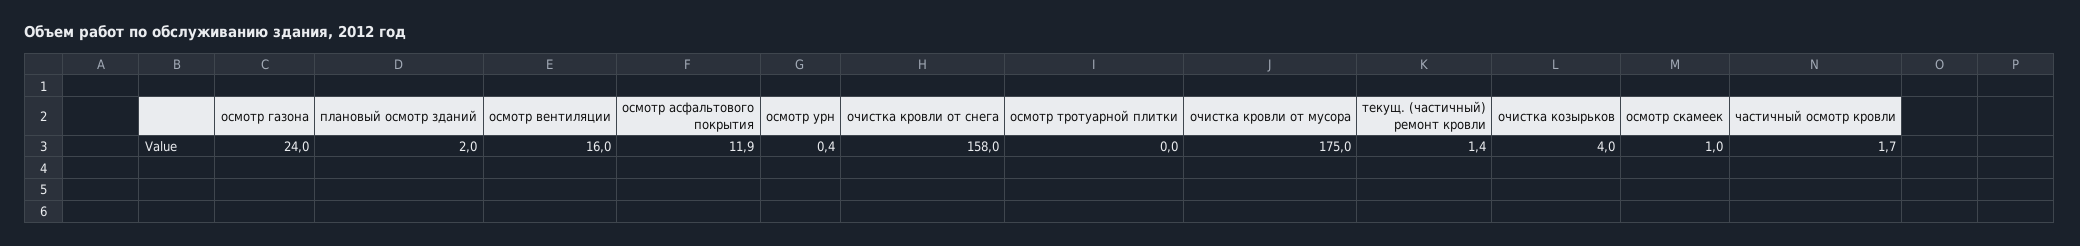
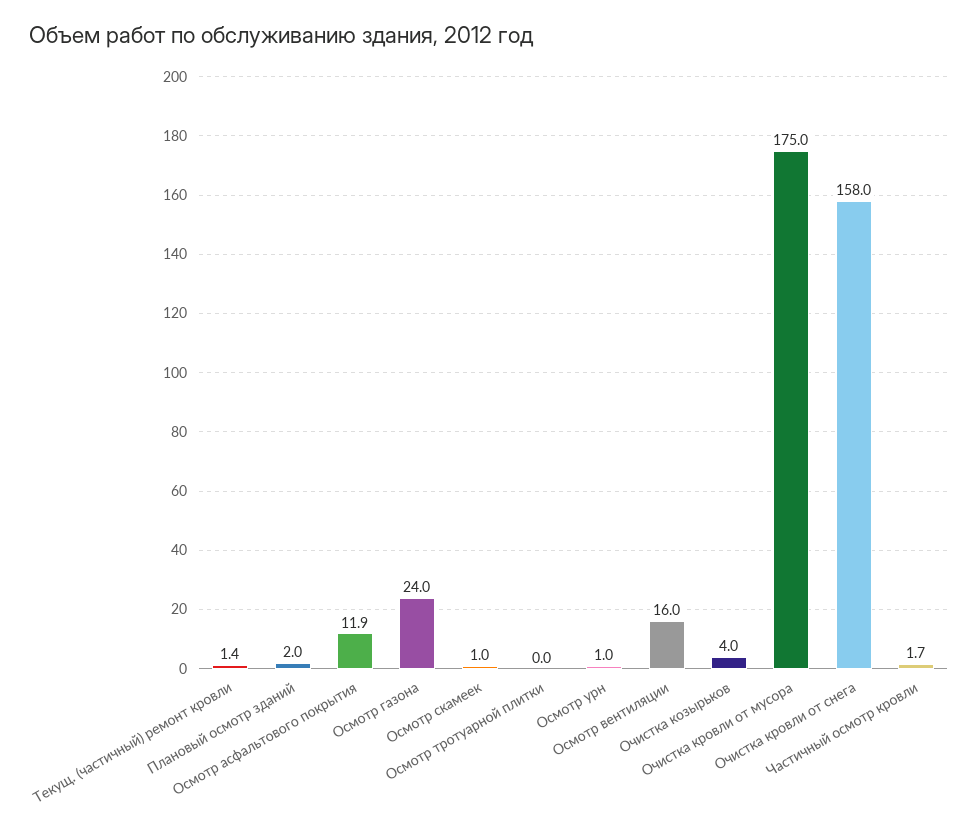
осмотр урн: 0.4 -> 1

